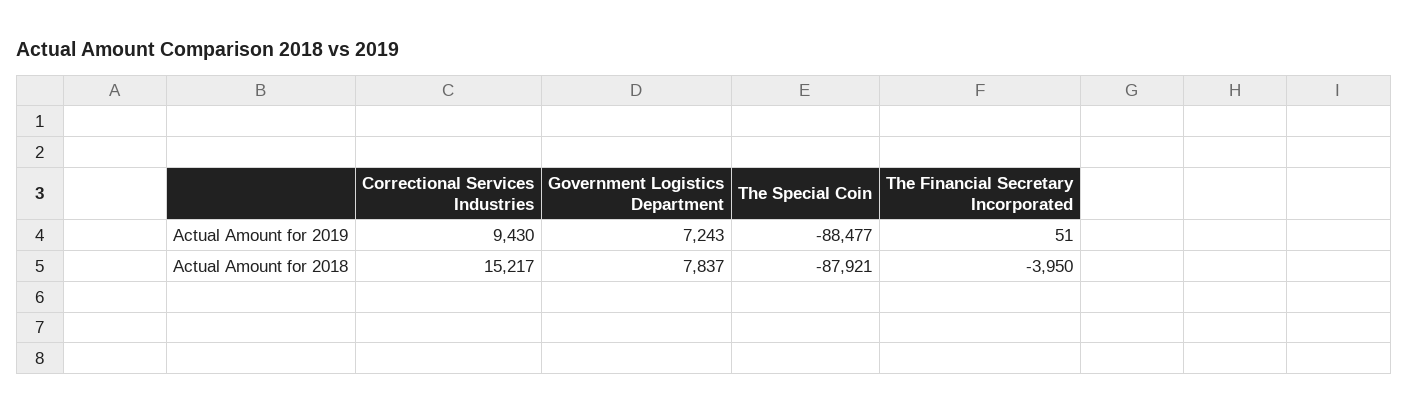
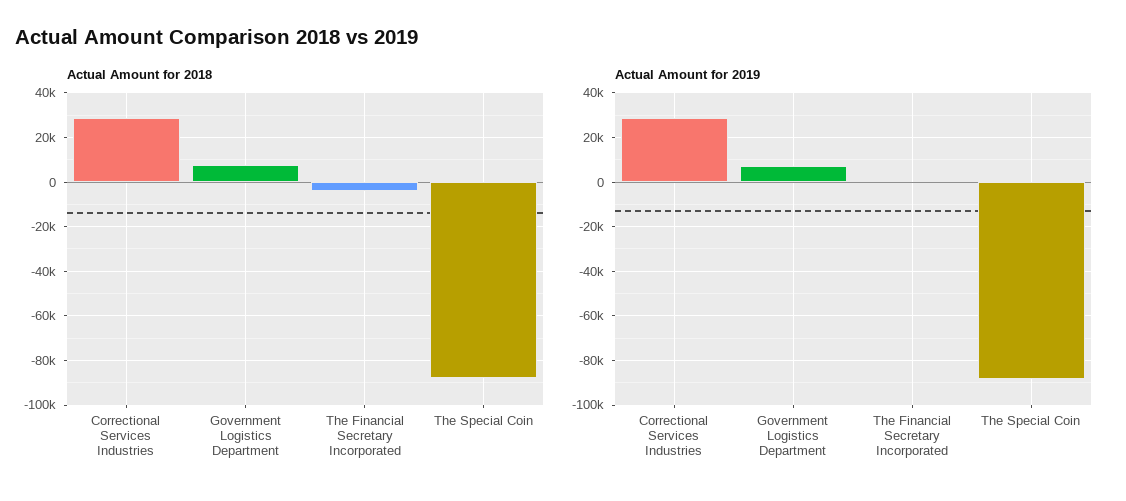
Actual Amount for 2019, Correctional Services Industries: 9430 -> 30000
Actual Amount for 2018, Correctional Services Industries: 15217 -> 30000

